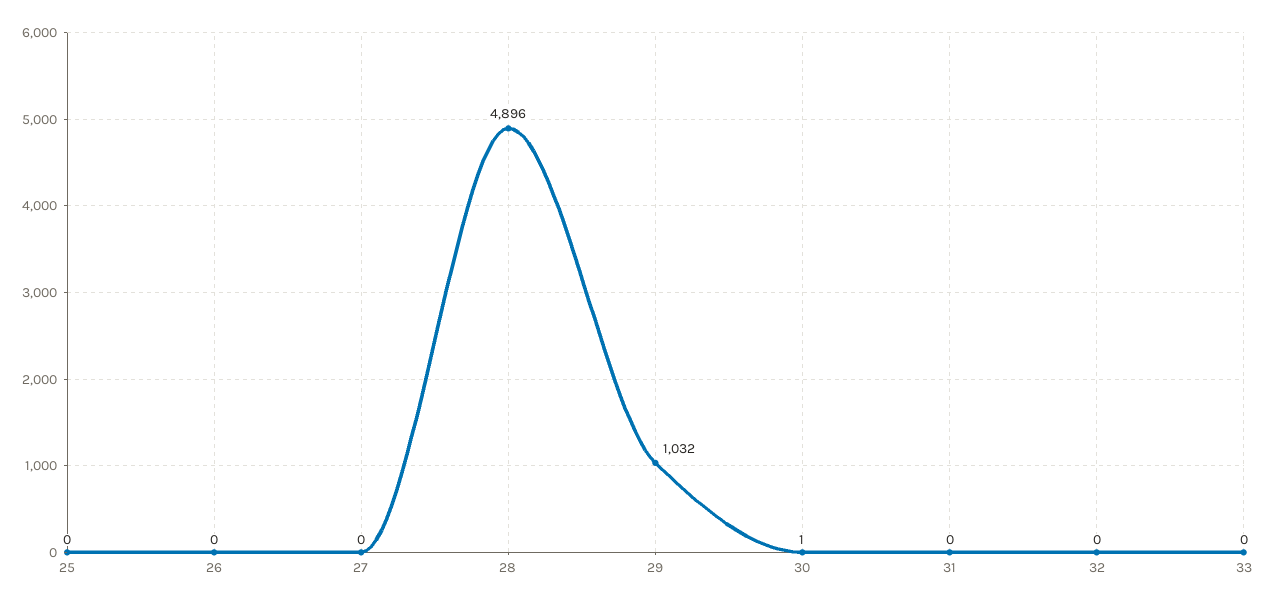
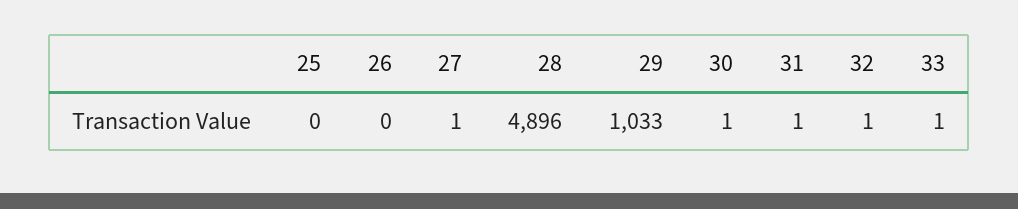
27: 0 -> 1
29: 1032 -> 1033
31: 0 -> 1
32: 0 -> 1
33: 0 -> 1

